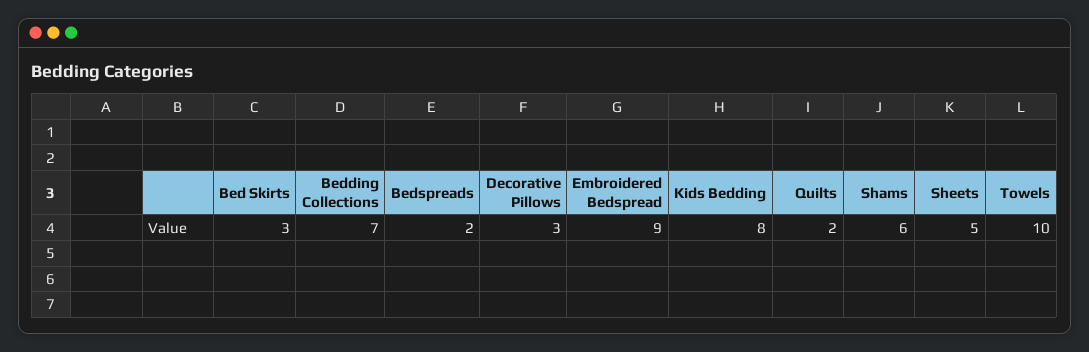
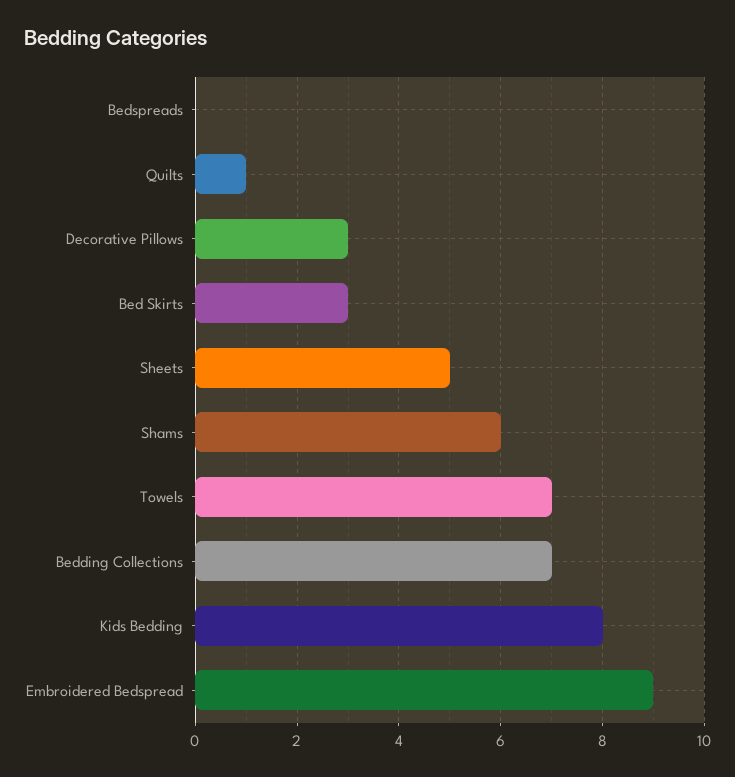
Bedspreads: 2 -> 0
Quilts: 2 -> 1
Towels: 10 -> 7

